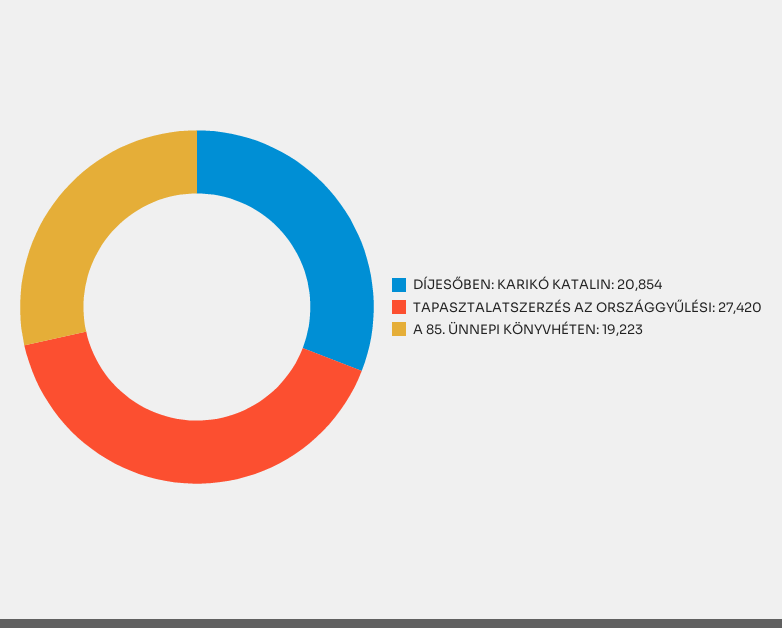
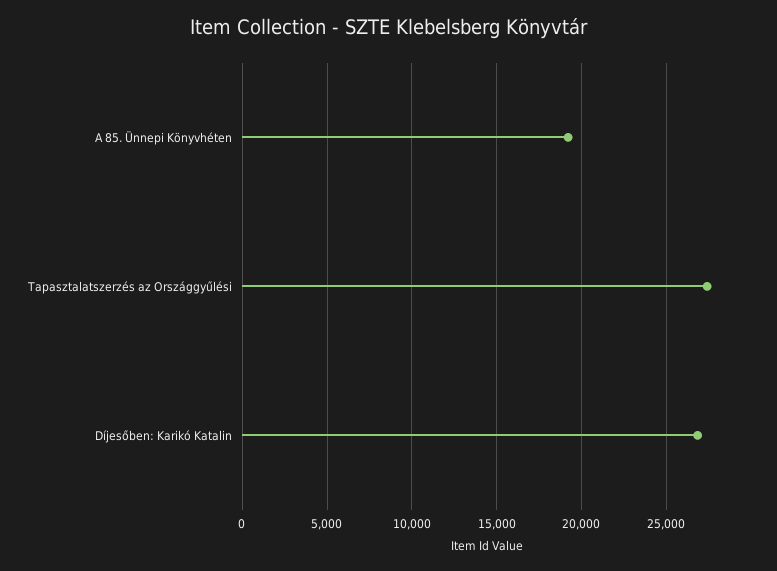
DÍJESŐBEN: KARIKÓ KATALIN: 20854 -> 27000

